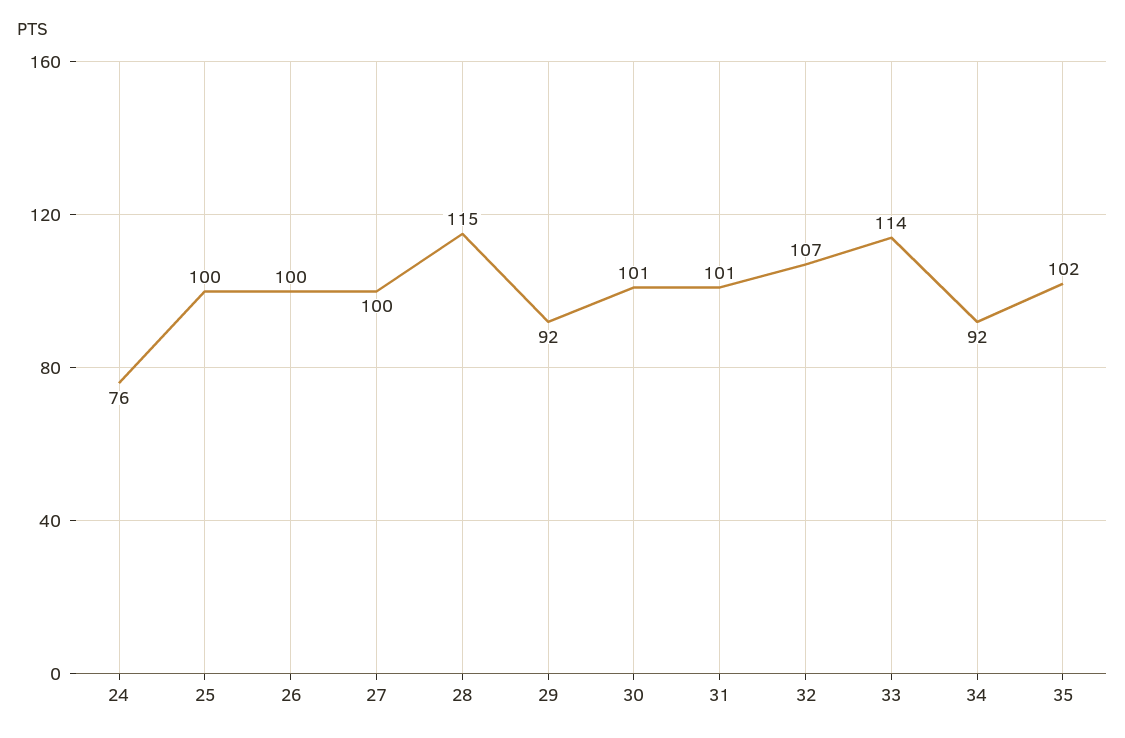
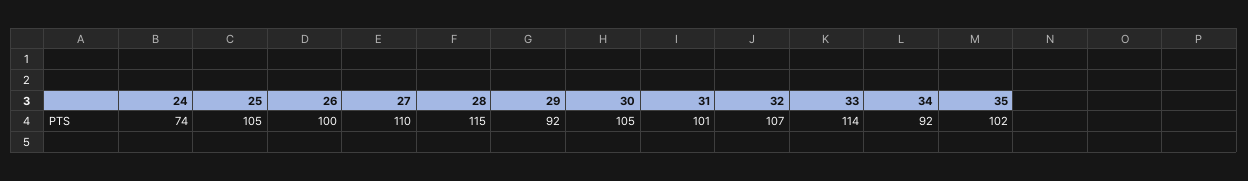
24: 76 -> 74
25: 100 -> 105
27: 100 -> 110
30: 101 -> 105

